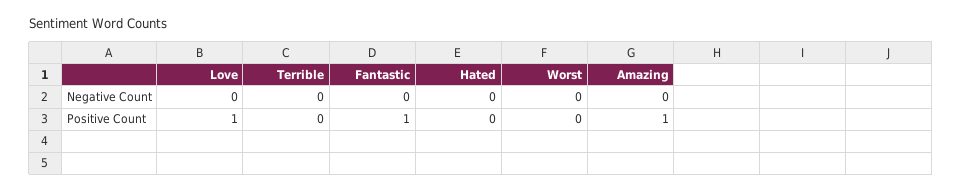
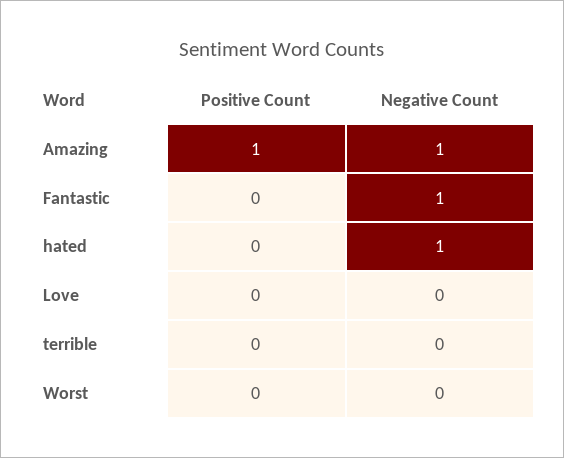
Fantastic, Negative Count: 0 -> 1
Hated, Negative Count: 0 -> 1
Amazing, Negative Count: 0 -> 1
Love, Positive Count: 1 -> 0
Fantastic, Positive Count: 1 -> 0

